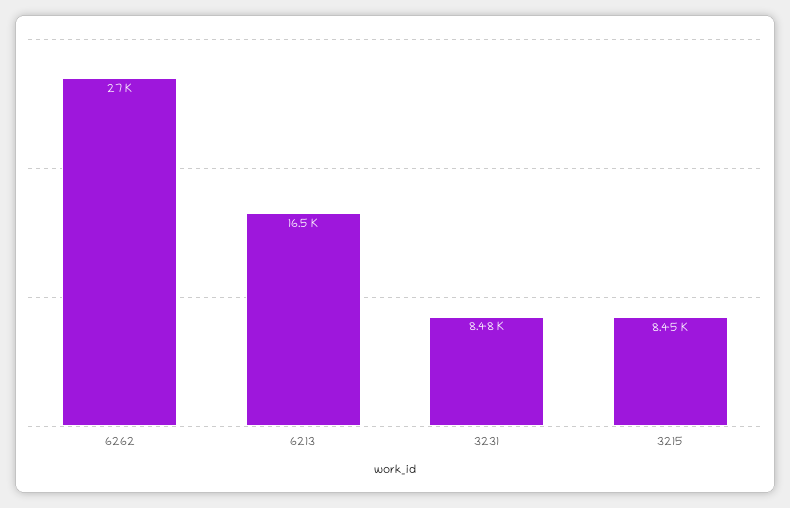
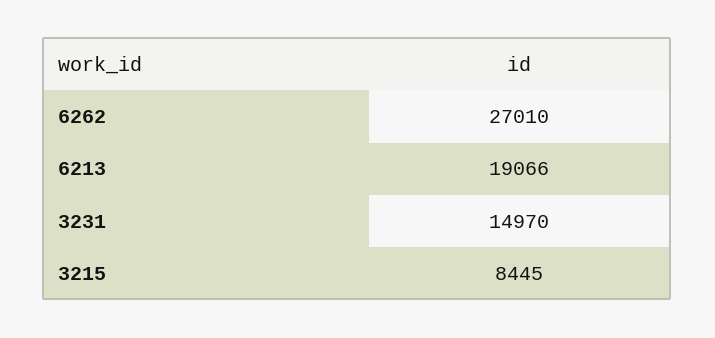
6213: 16500 -> 19066
3231: 8480 -> 14970

